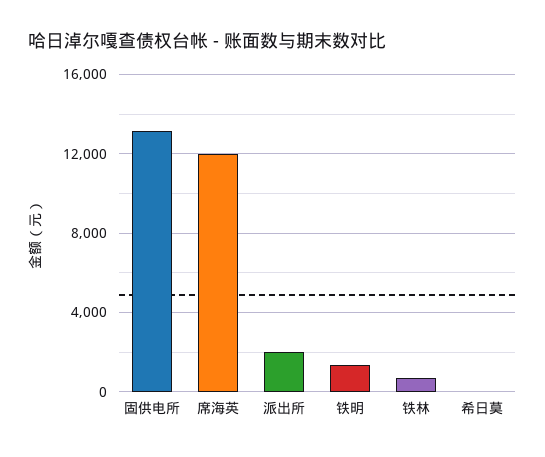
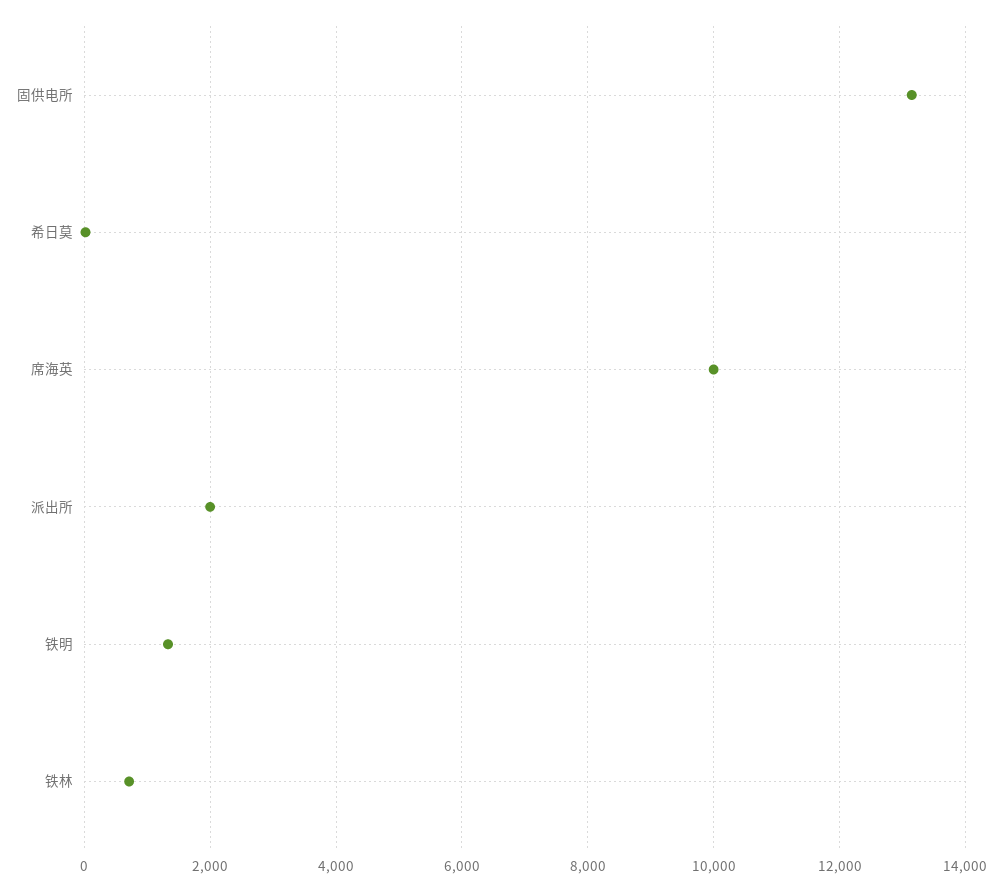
席海英: 12000 -> 10000

